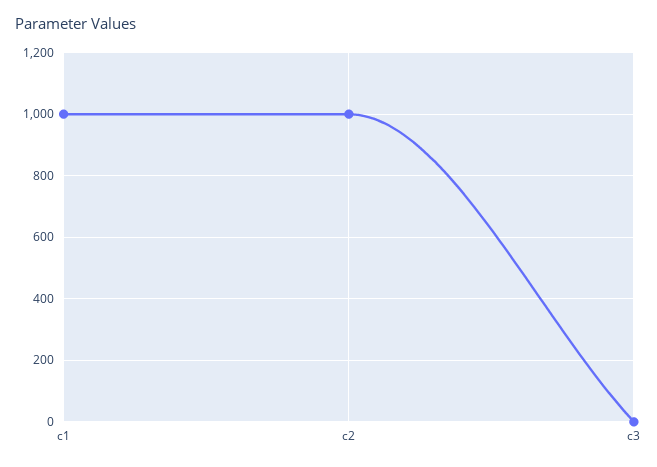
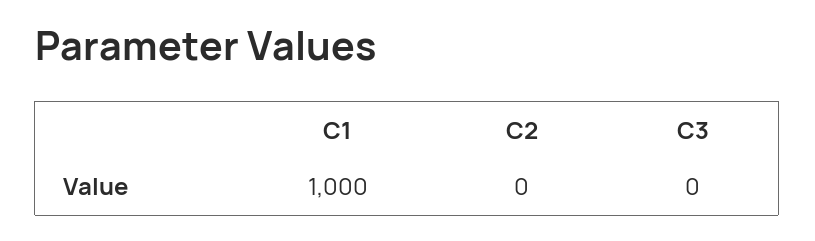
c2: 1000 -> 0

